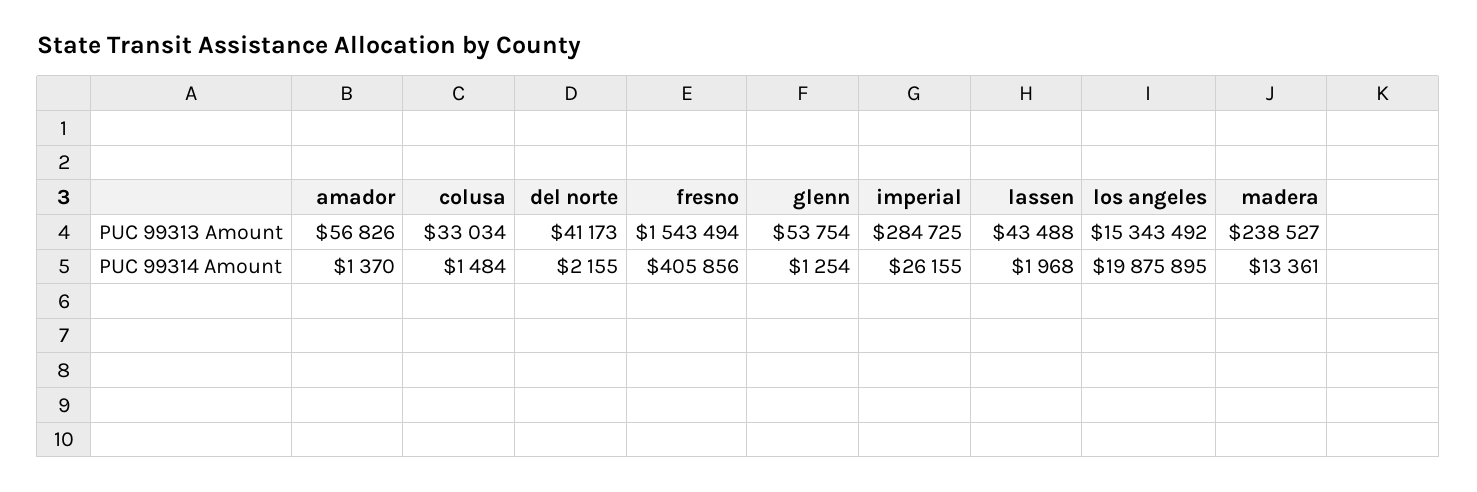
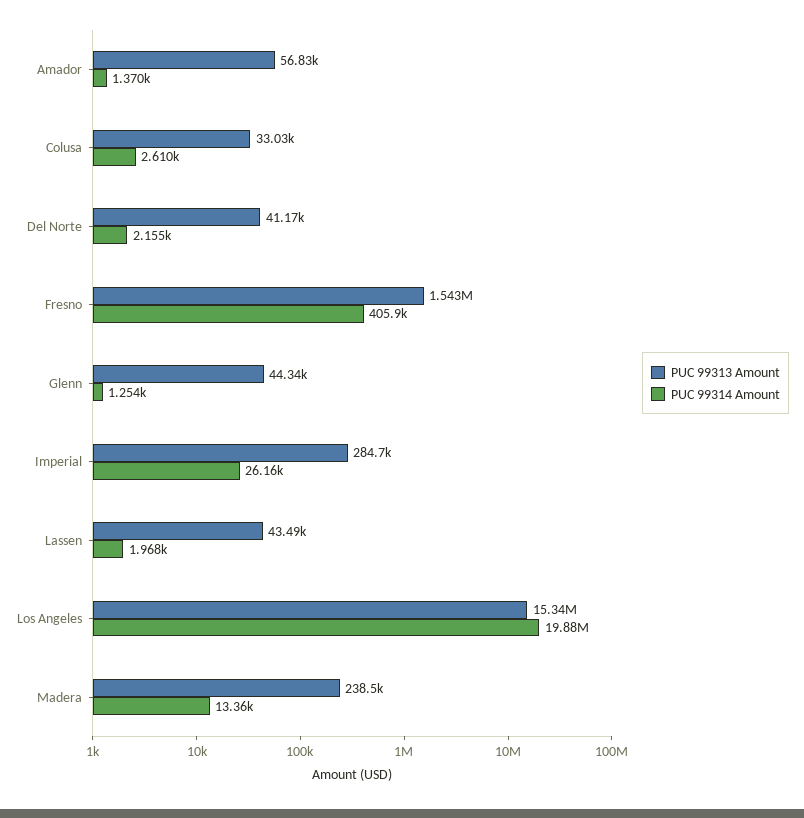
PUC 99313 Amount, glenn: 53754 -> 44340
PUC 99314 Amount, colusa: 1484 -> 2610

